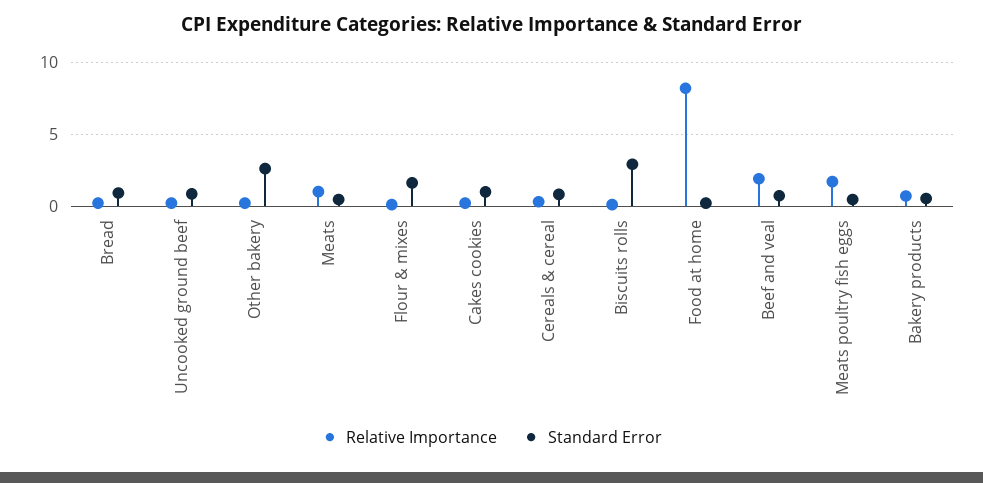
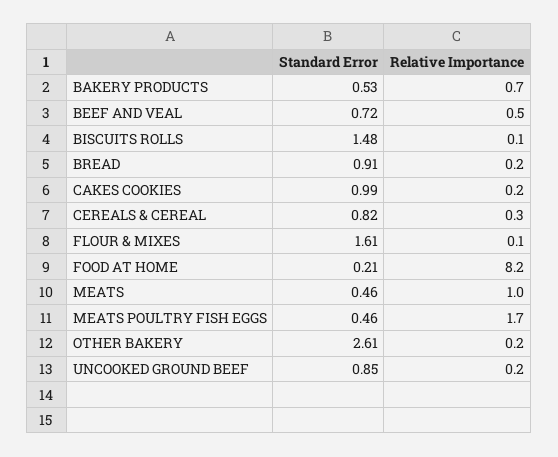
Standard Error, Biscuits rolls: 3 -> 1.48
Relative Importance, Beef and veal: 2 -> 0.5

